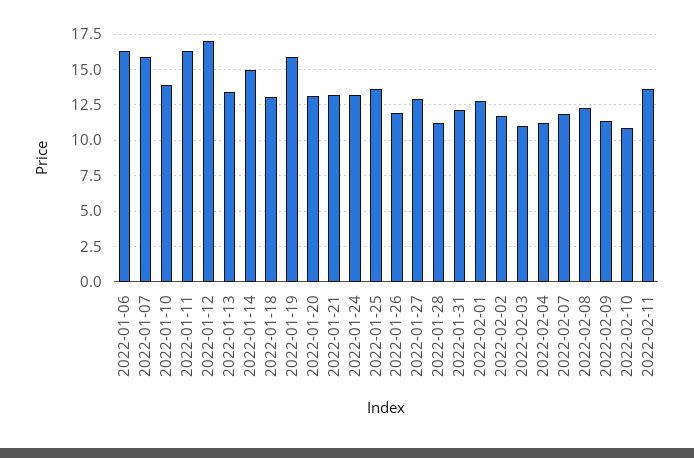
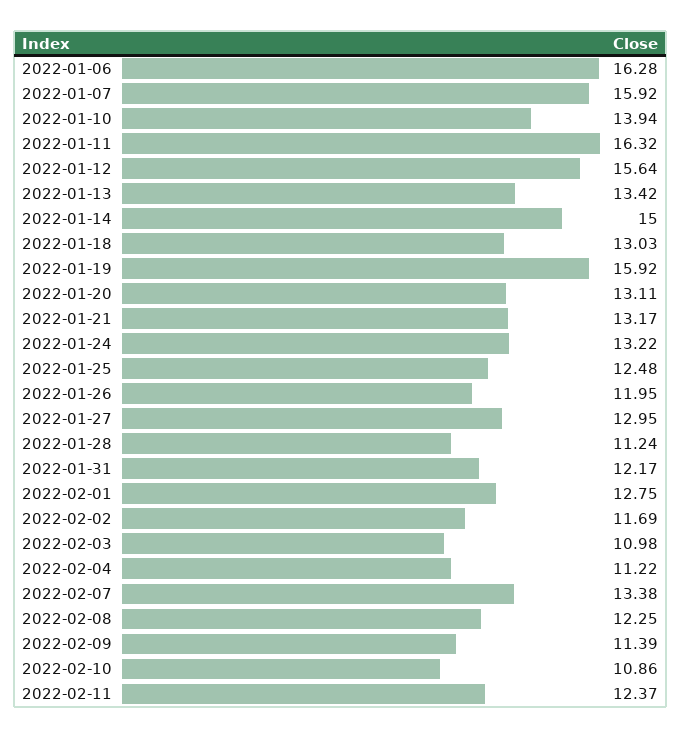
2022-01-12: 17 -> 15.64
2022-01-25: 13.5 -> 12.48
2022-02-07: 12 -> 13.38
2022-02-11: 13.5 -> 12.37

